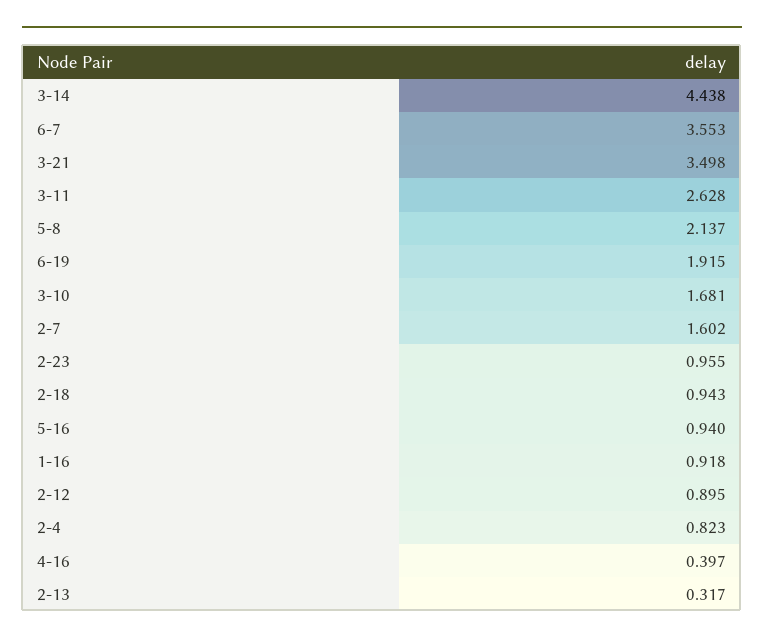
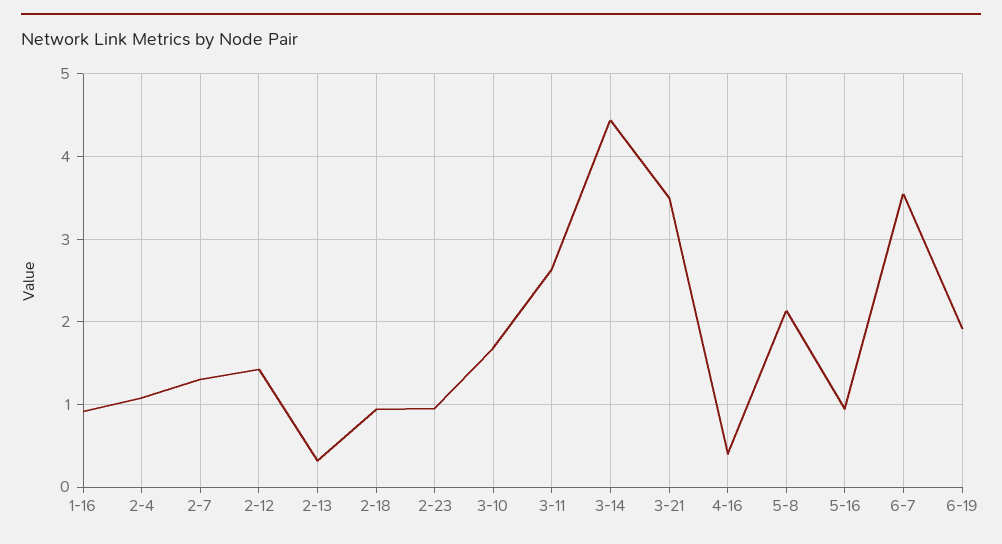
2-7: 1.602 -> 1.3
2-12: 0.895 -> 1.4
2-4: 0.823 -> 1.1

